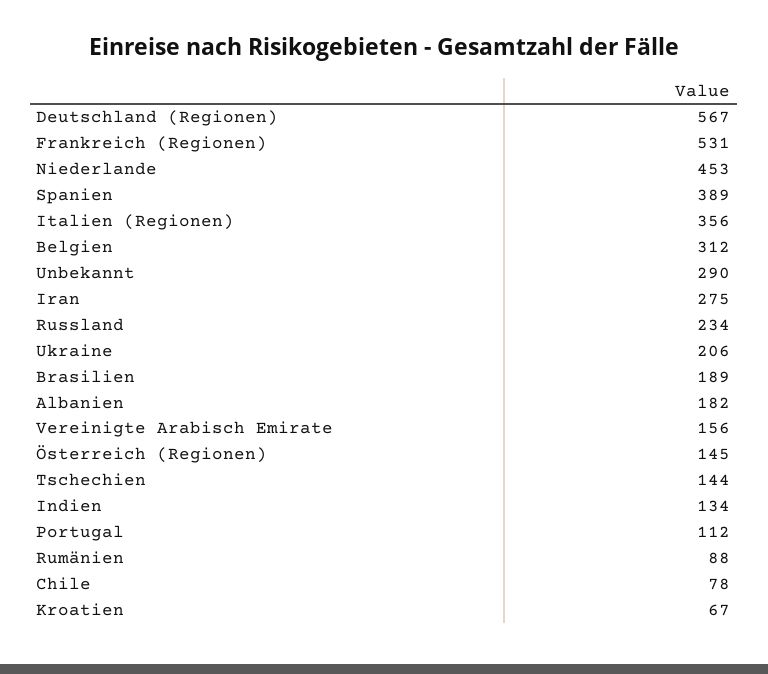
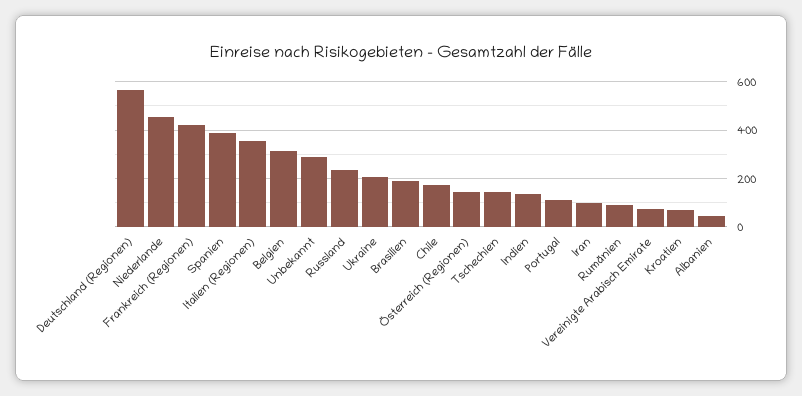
Frankreich (Regionen): 531 -> 425
Iran: 275 -> 100
Albanien: 182 -> 50
Vereinigte Arabisch Emirate: 156 -> 75
Chile: 78 -> 175

